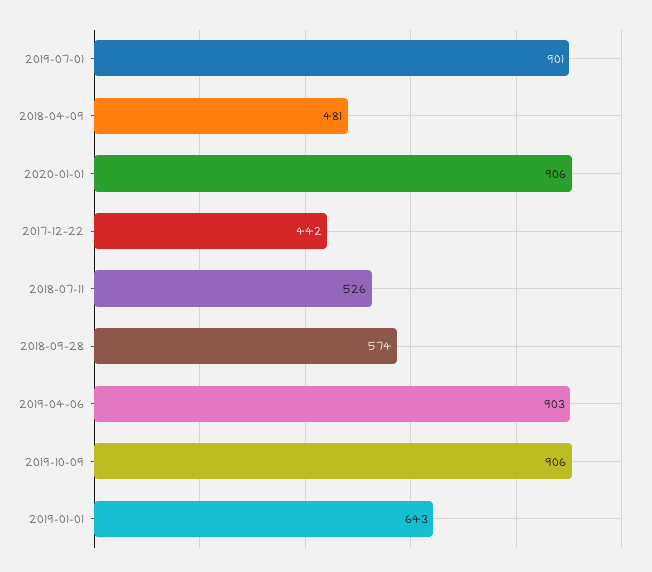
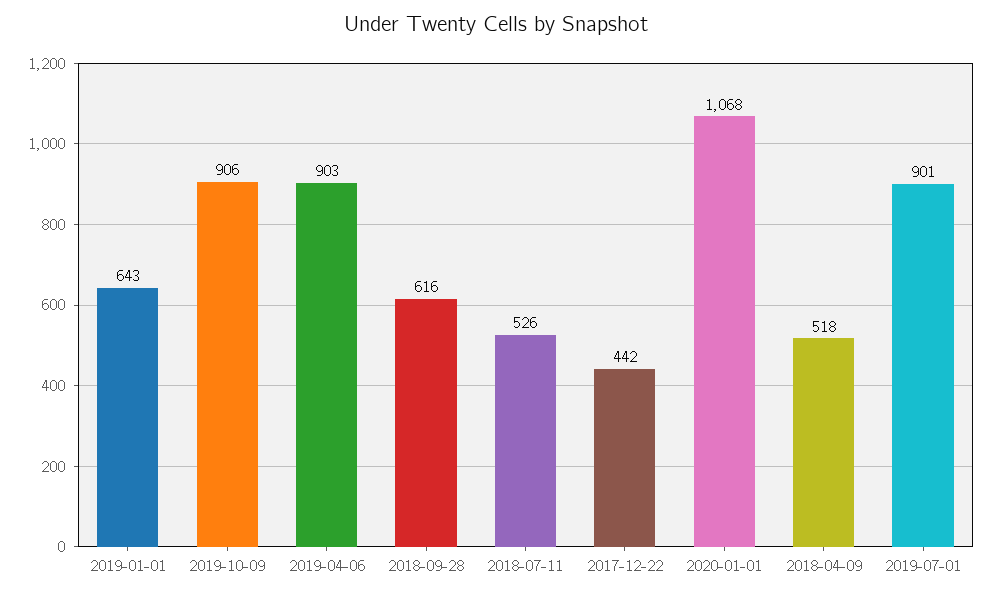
2018-04-09: 481 -> 518
2020-01-01: 906 -> 1068
2018-09-28: 574 -> 616

